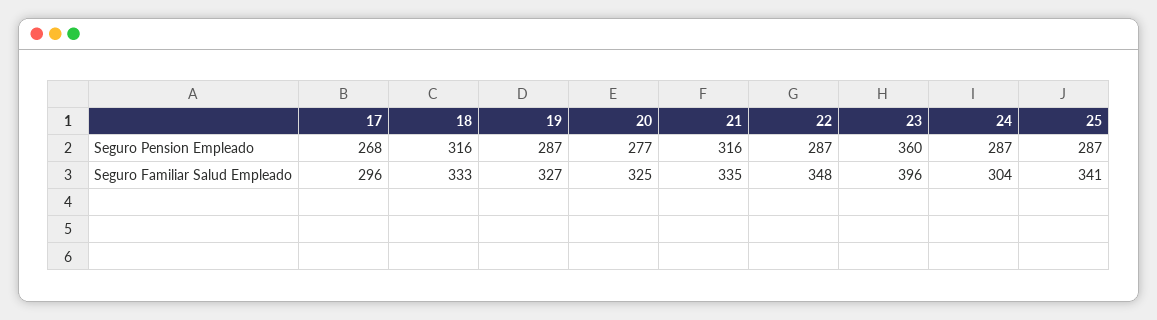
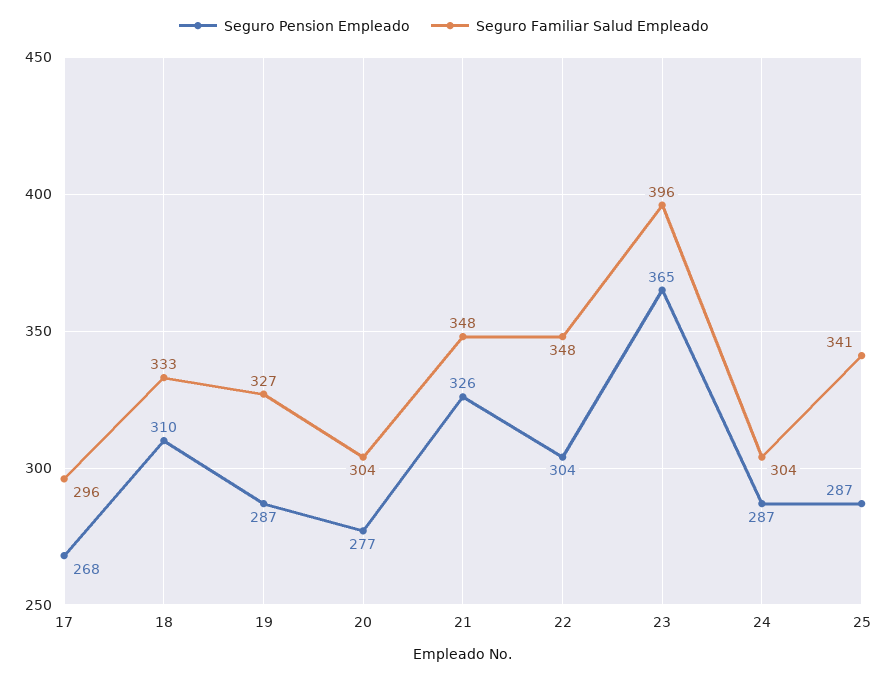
Seguro Pension Empleado, 18: 316 -> 310
Seguro Pension Empleado, 21: 316 -> 326
Seguro Pension Empleado, 22: 287 -> 304
Seguro Pension Empleado, 23: 360 -> 365
Seguro Familiar Salud Empleado, 20: 325 -> 304
Seguro Familiar Salud Empleado, 21: 335 -> 348

